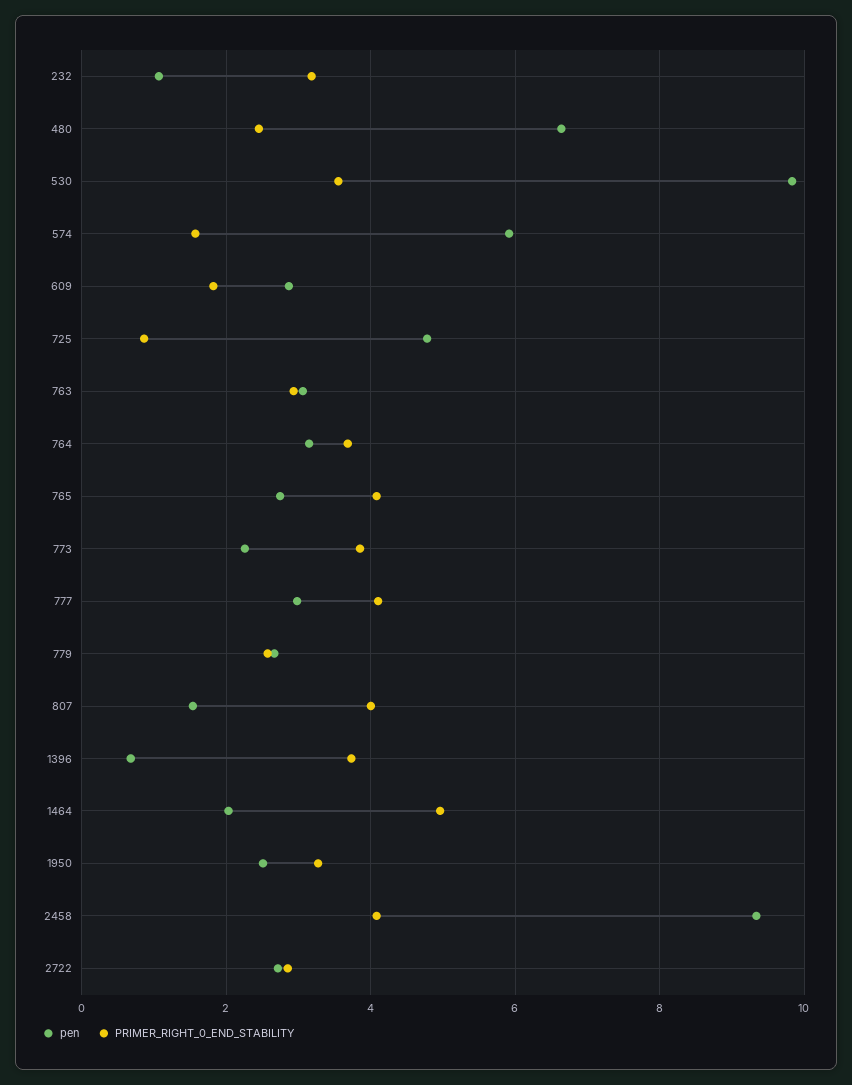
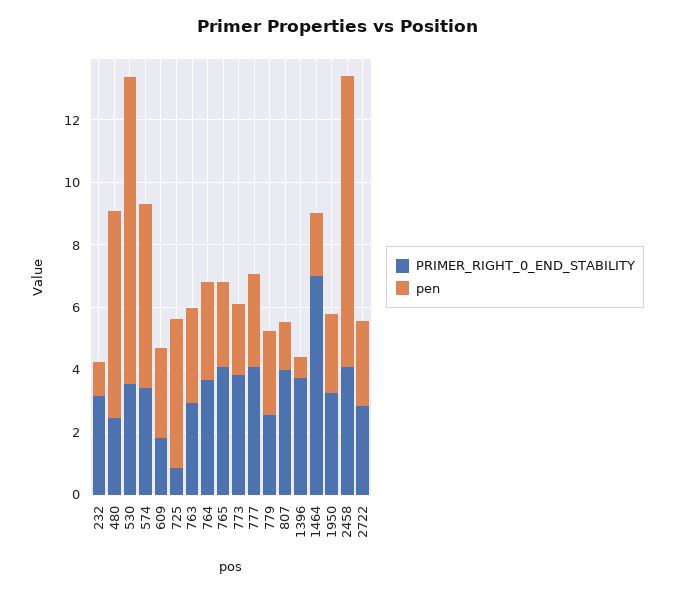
PRIMER_RIGHT_0_END_STABILITY, 574: 1.6 -> 3.5
PRIMER_RIGHT_0_END_STABILITY, 1464: 5 -> 7

